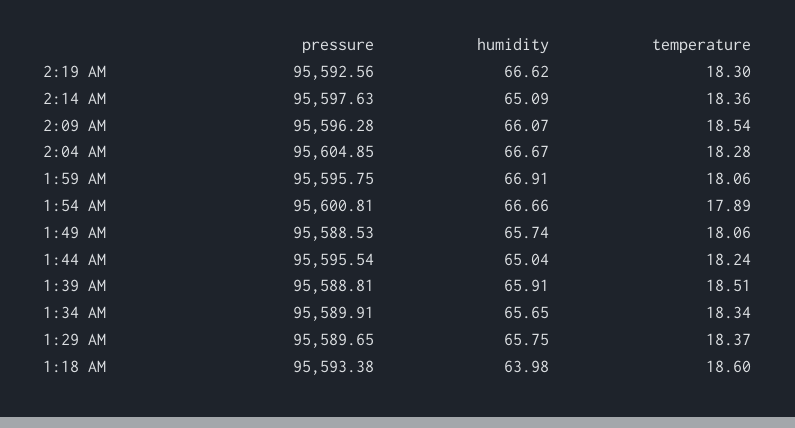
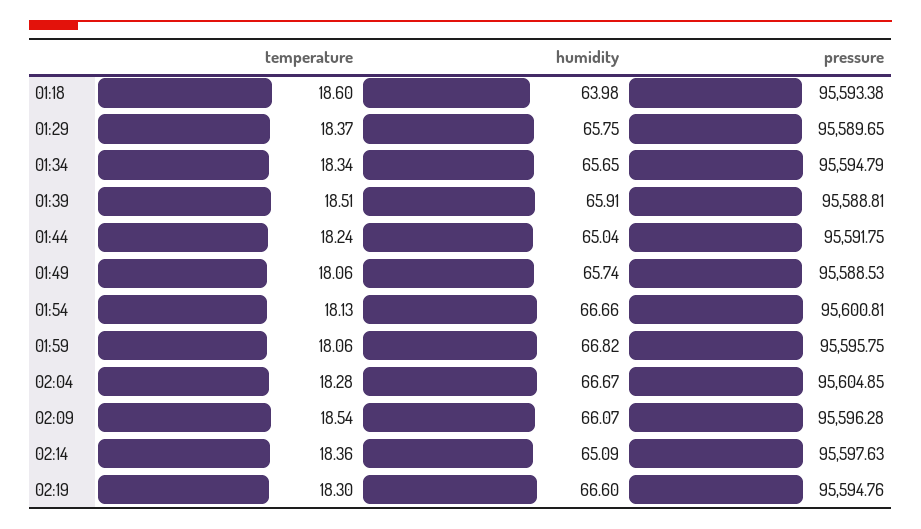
pressure, 2:19 AM: 95592.56 -> 95594.76
humidity, 2:19 AM: 66.62 -> 66.6
humidity, 1:59 AM: 66.91 -> 66.82
temperature, 1:54 AM: 17.89 -> 18.13
pressure, 1:44 AM: 95595.54 -> 95591.75
pressure, 1:34 AM: 95589.91 -> 95594.79

